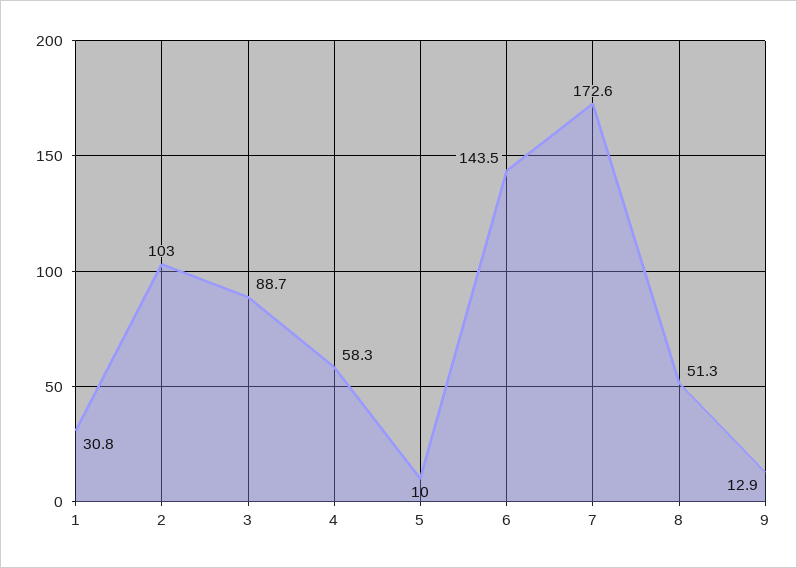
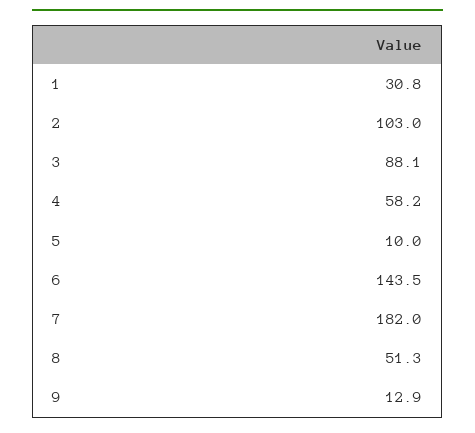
3: 88.7 -> 88.1
4: 58.3 -> 58.2
7: 172.6 -> 182

